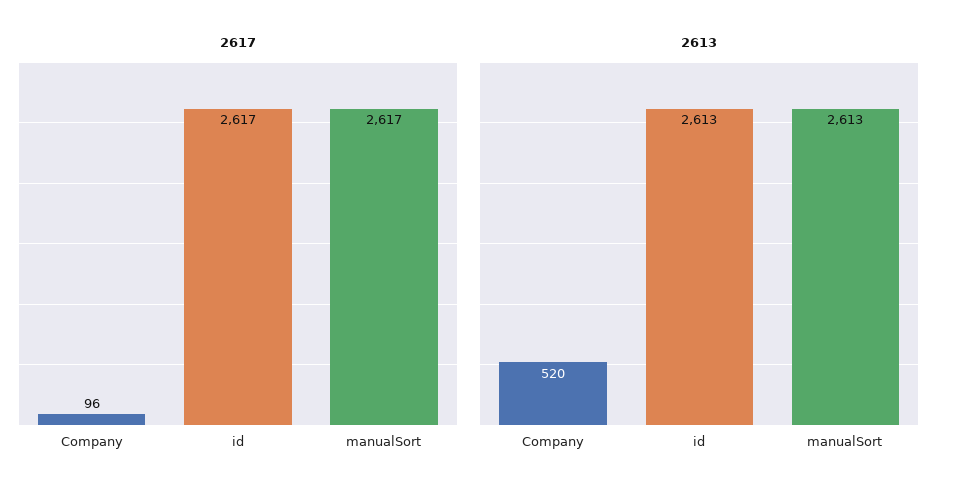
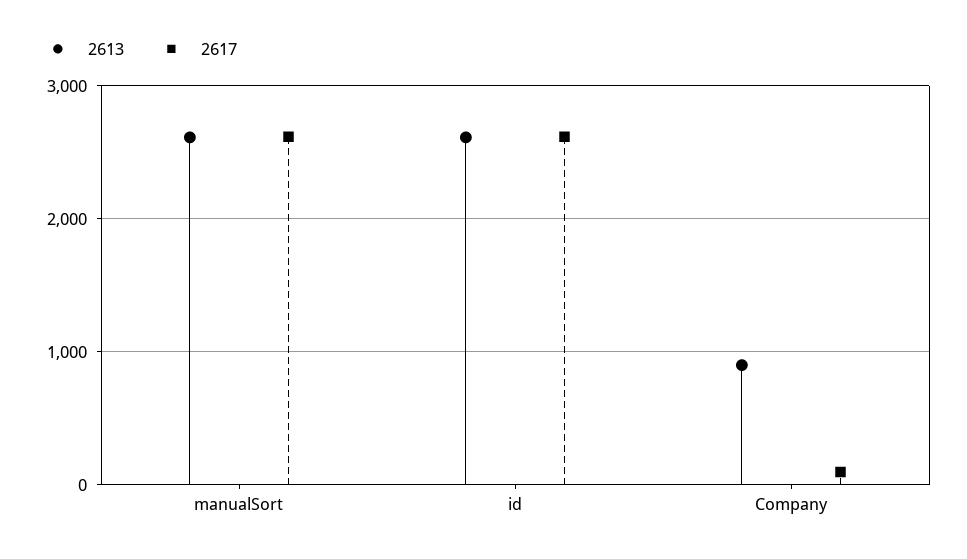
2613, Company: 520 -> 900

